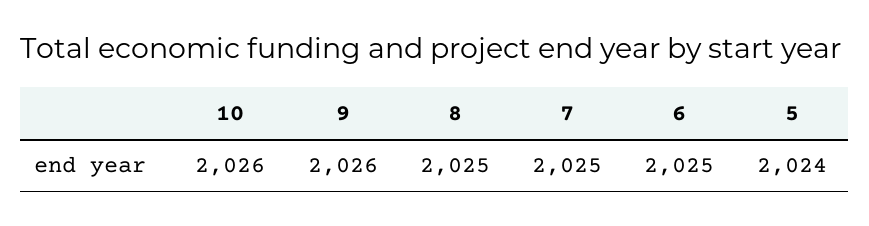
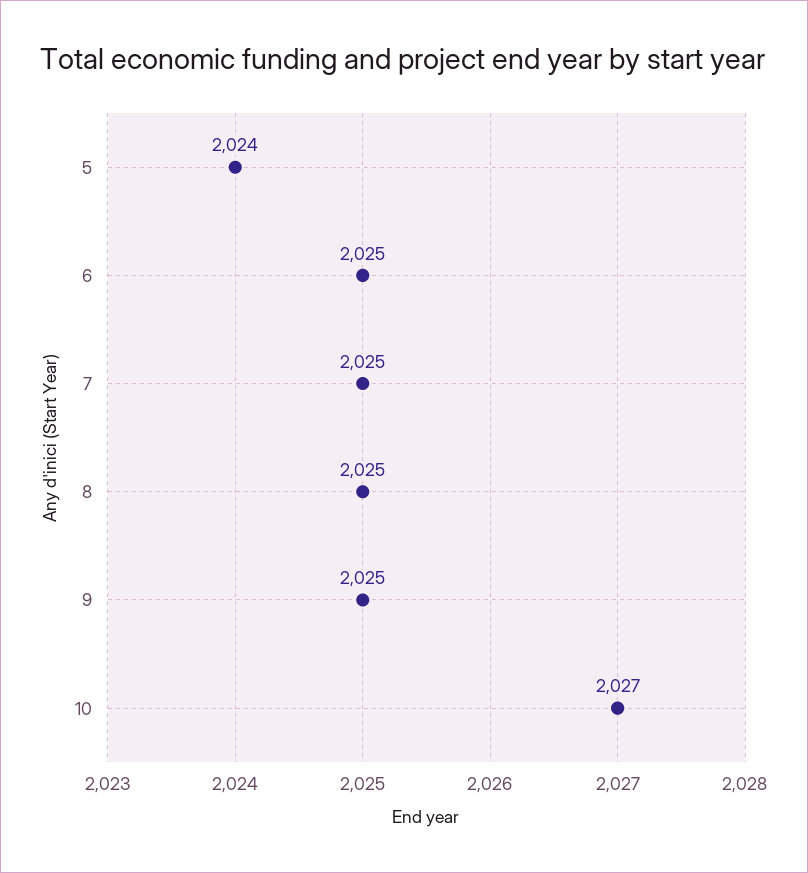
10: 2026 -> 2027
9: 2026 -> 2025

